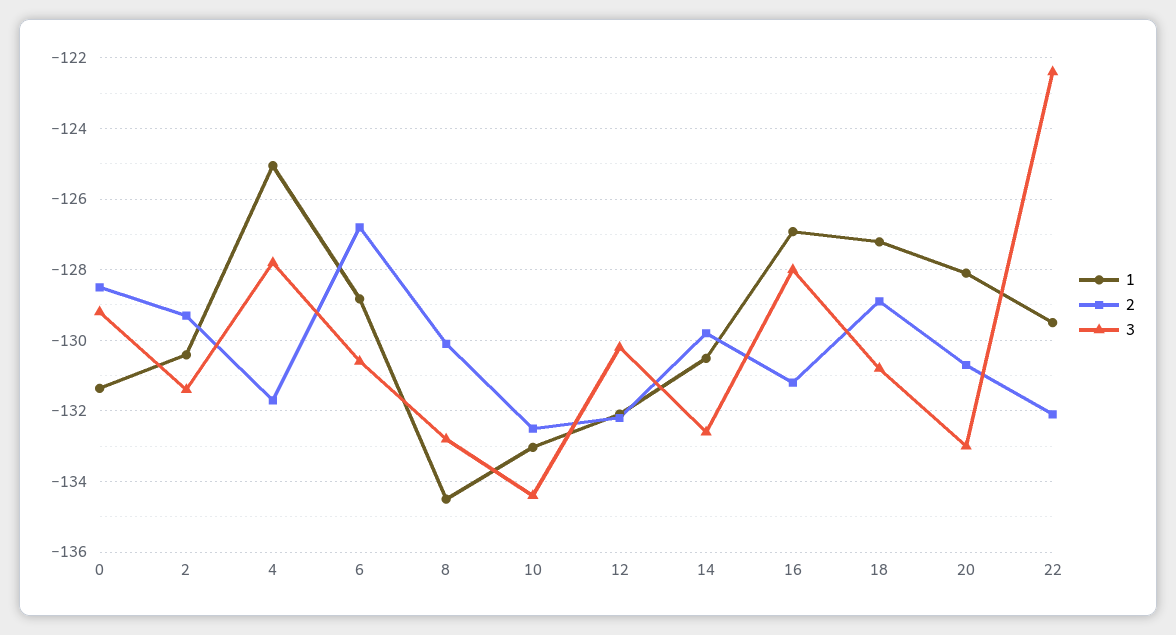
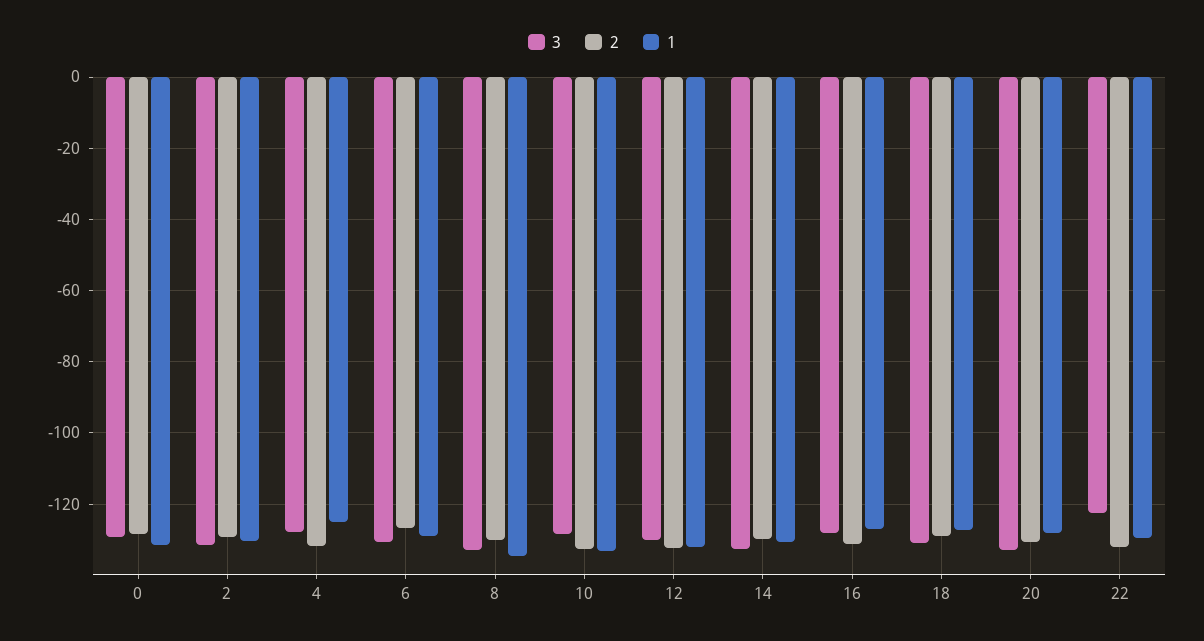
3, 10: -134.4 -> -128

